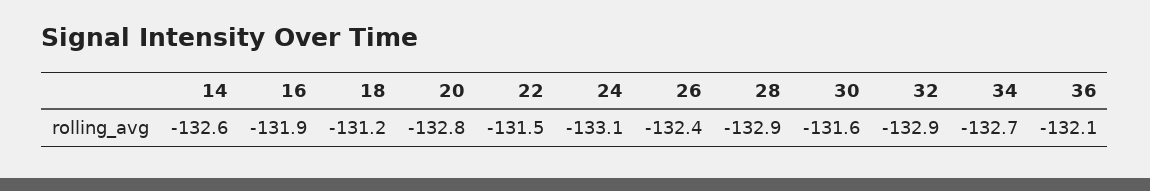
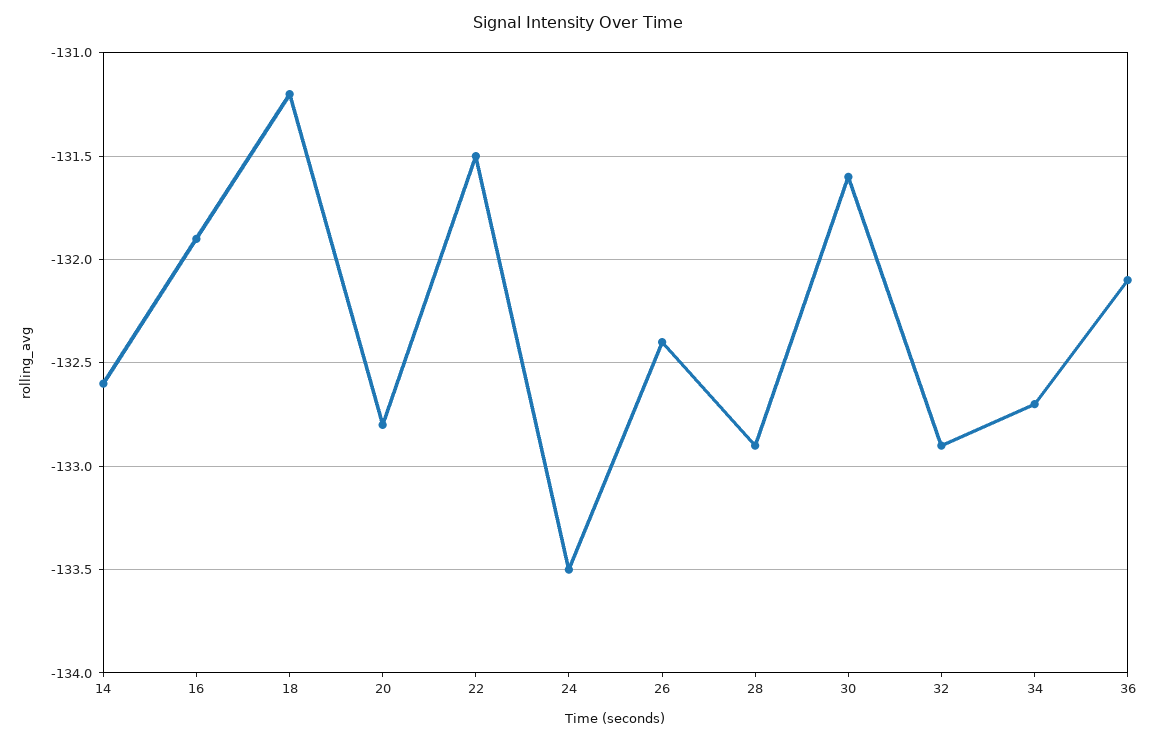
24: -133.1 -> -133.5

